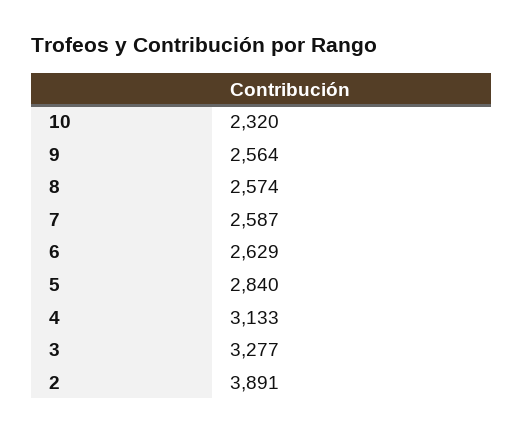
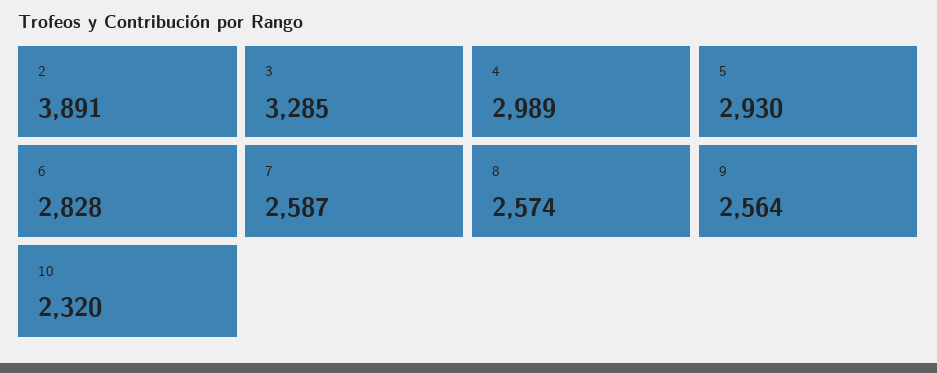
6: 2629 -> 2828
5: 2840 -> 2930
4: 3133 -> 2989
3: 3277 -> 3285

